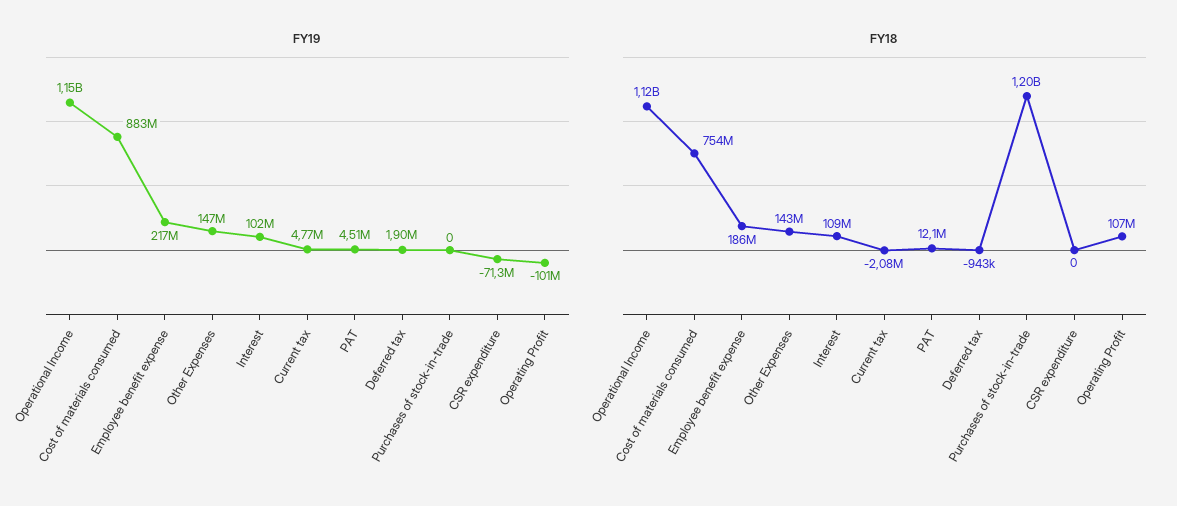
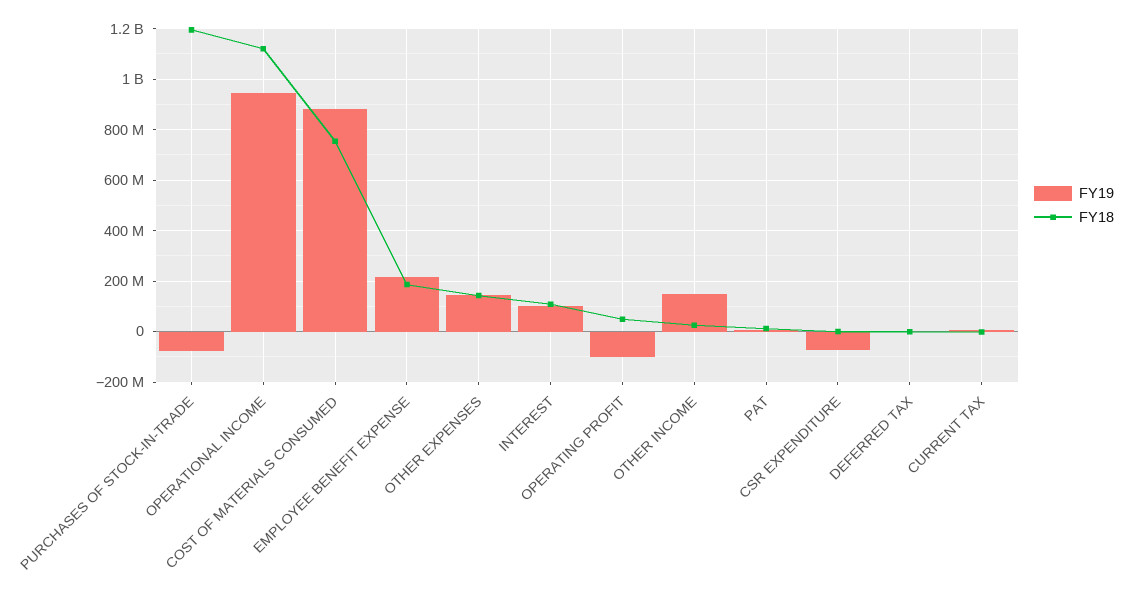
FY19, Operational Income: 1150000000 -> 950000000
FY19, Purchases of stock-in-trade: 0 -> -75000000
FY18, Operating Profit: 107000000 -> 50000000
FY19, OTHER INCOME: none -> 150000000
FY18, OTHER INCOME: none -> 25000000

